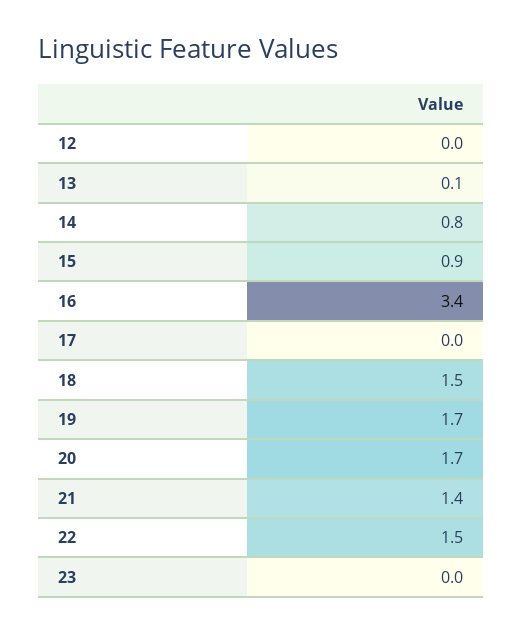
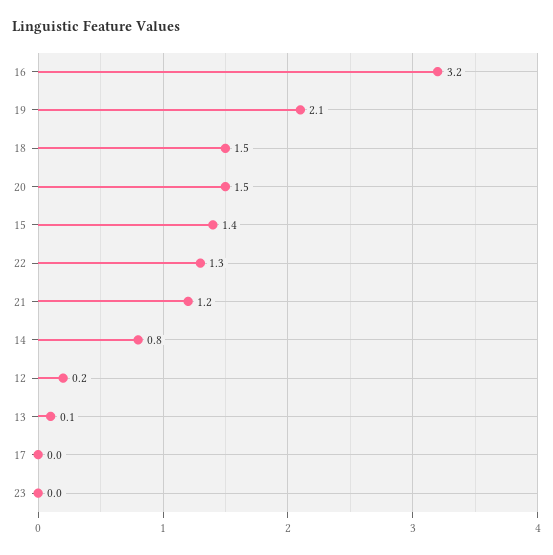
12: 0 -> 0.2
15: 0.9 -> 1.4
16: 3.4 -> 3.2
19: 1.7 -> 2.1
20: 1.7 -> 1.5
21: 1.4 -> 1.2
22: 1.5 -> 1.3

